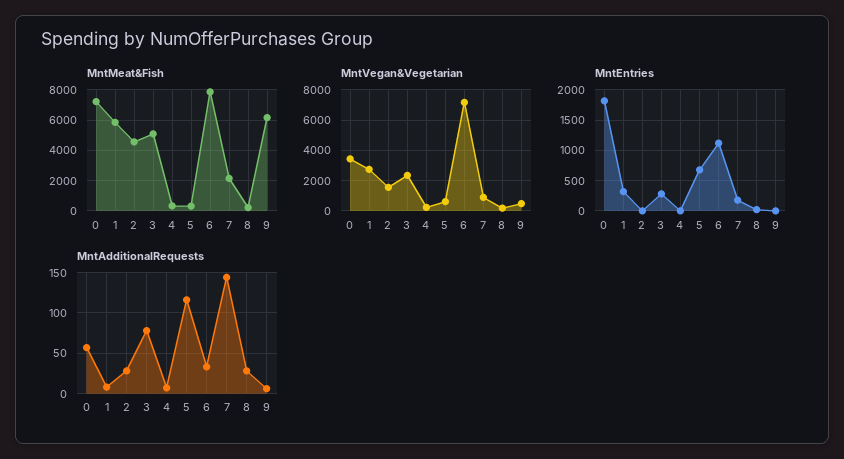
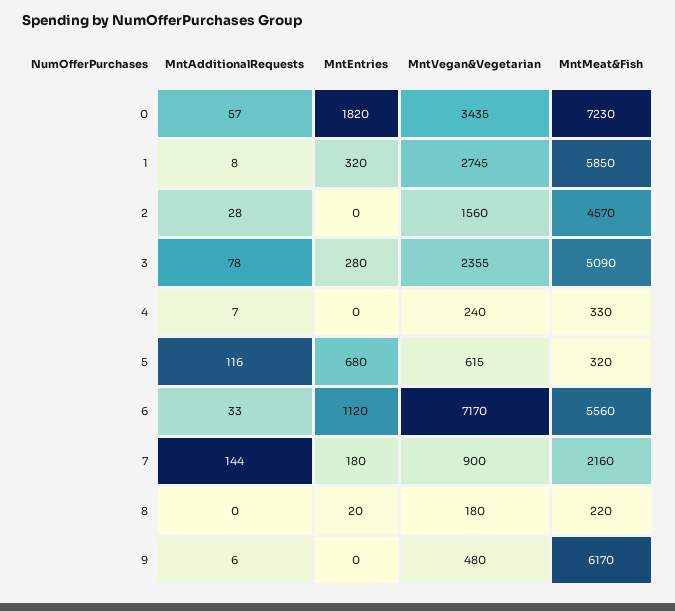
MntMeat&Fish, 6: 8000 -> 5560
MntAdditionalRequests, 8: 30 -> 0

